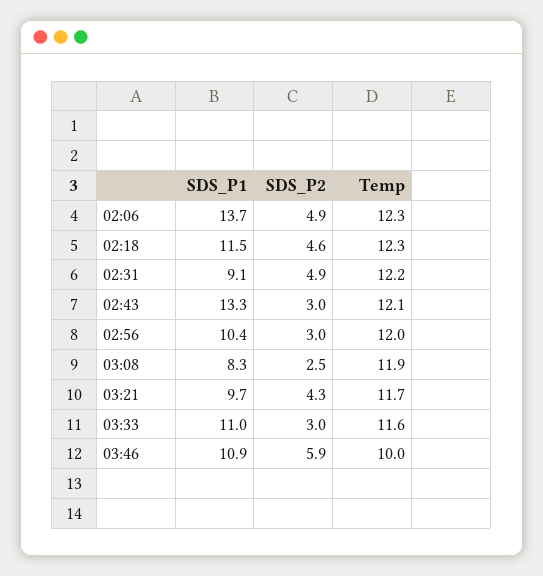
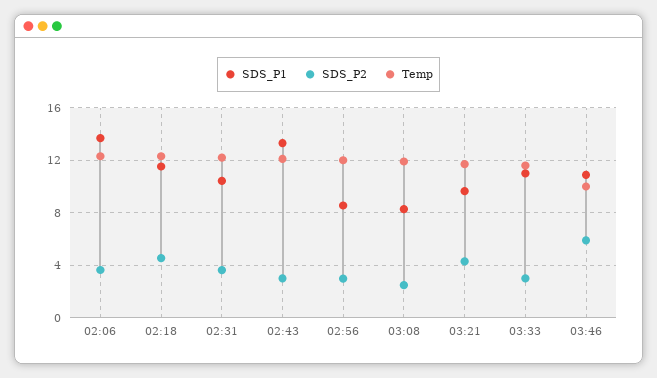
SDS_P2, 02:06: 4.9 -> 3.5
SDS_P1, 02:31: 9.1 -> 10.5
SDS_P2, 02:31: 4.9 -> 3.5
SDS_P1, 02:56: 10.4 -> 8.5

